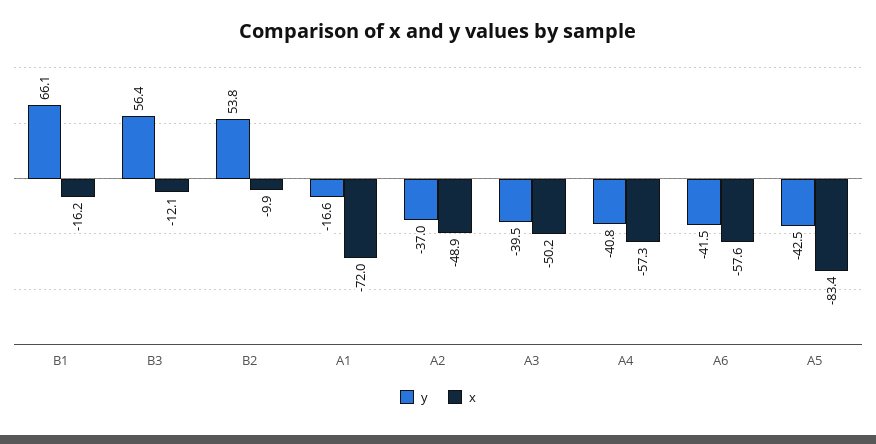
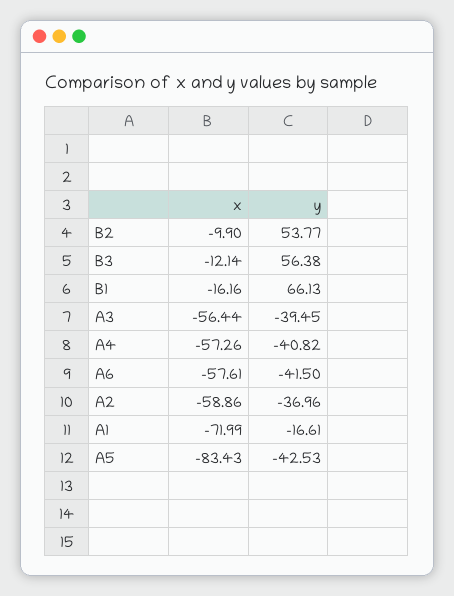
x, A2: -48.9 -> -58.86
x, A3: -50.2 -> -56.44

